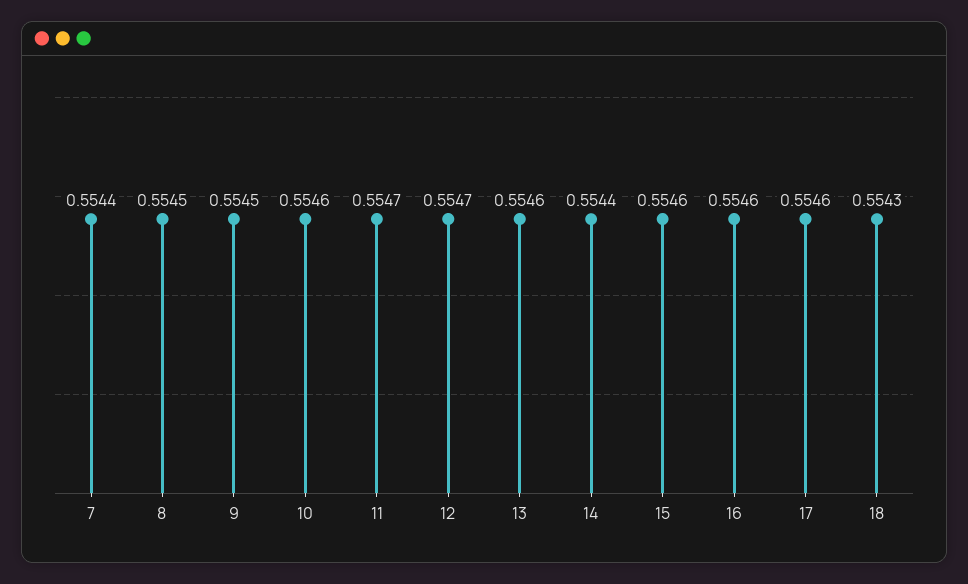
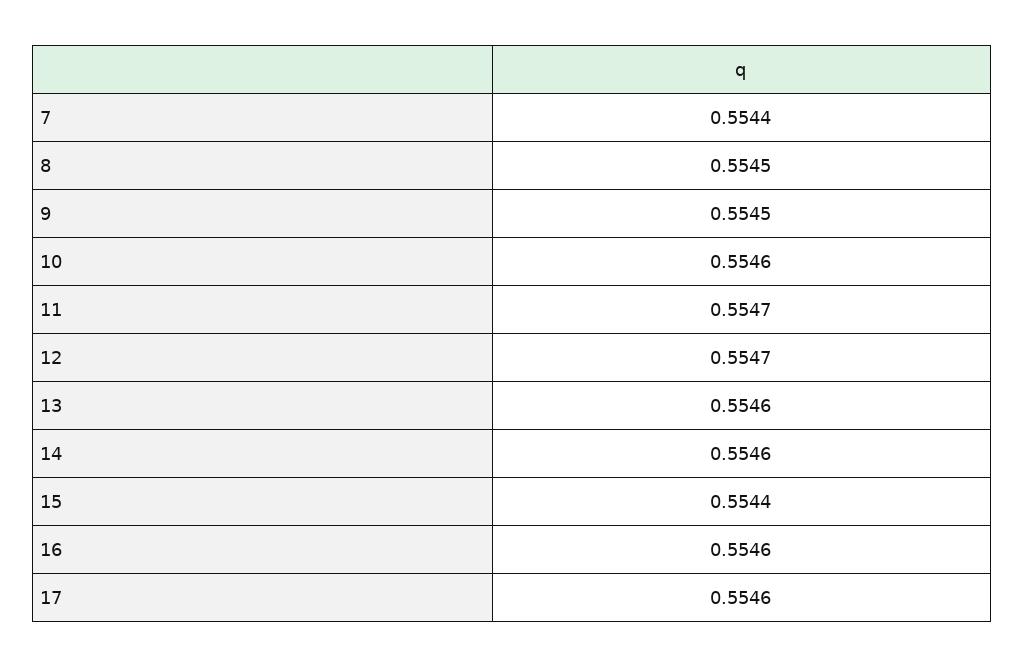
14: 0.5544 -> 0.5546
15: 0.5546 -> 0.5544
18: 0.5543 -> none

